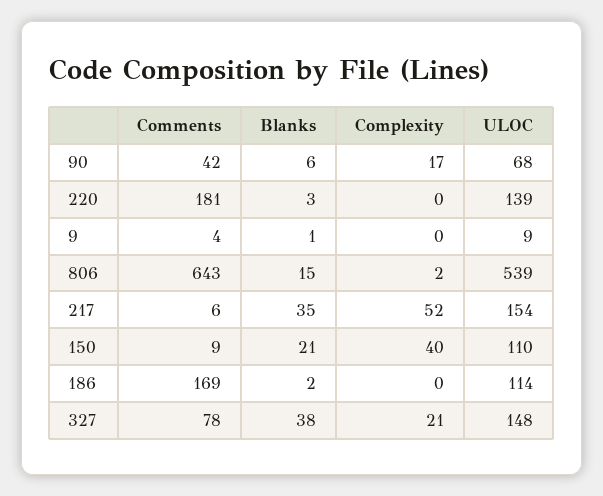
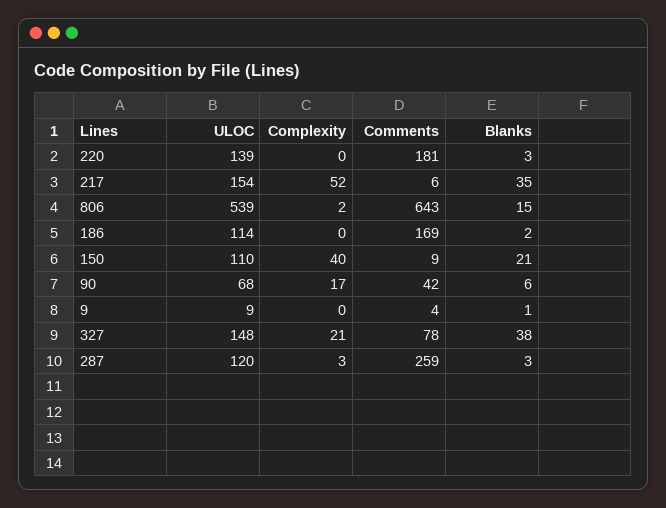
ULOC, 287: none -> 120
Complexity, 287: none -> 3
Comments, 287: none -> 259
Blanks, 287: none -> 3

